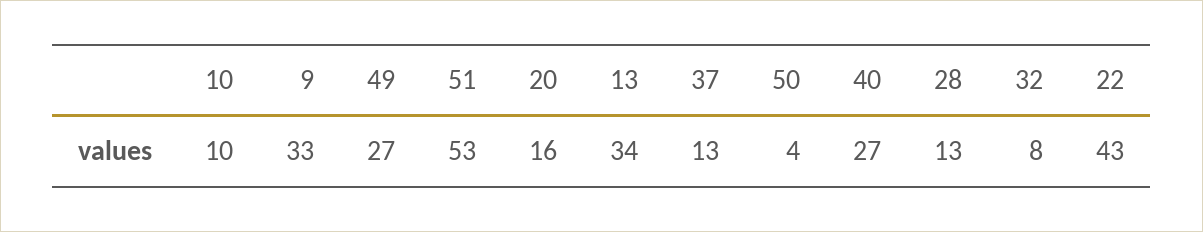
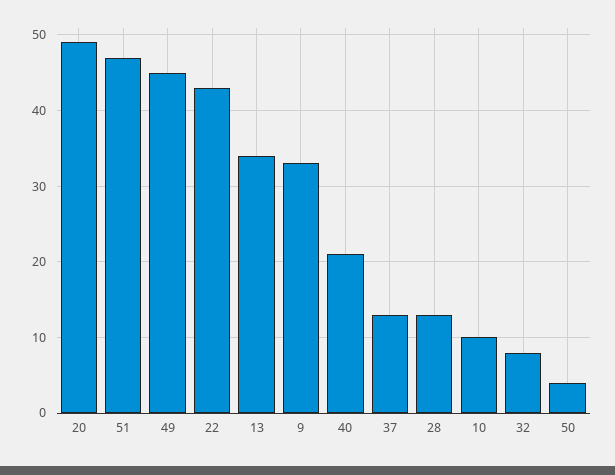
49: 27 -> 45
51: 53 -> 47
20: 16 -> 49
40: 27 -> 21

